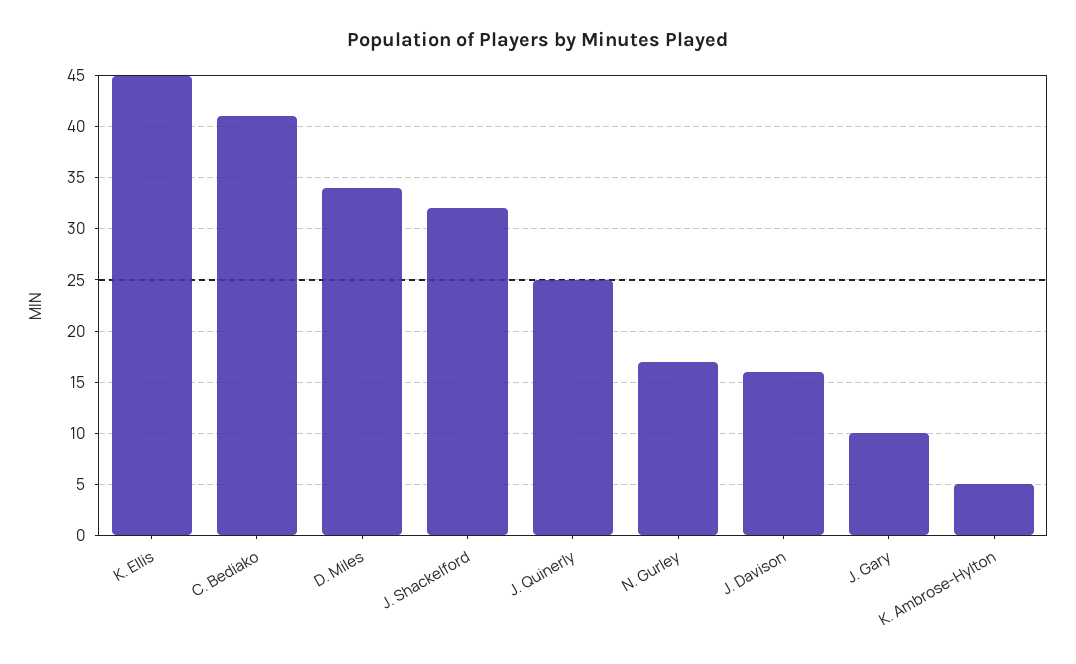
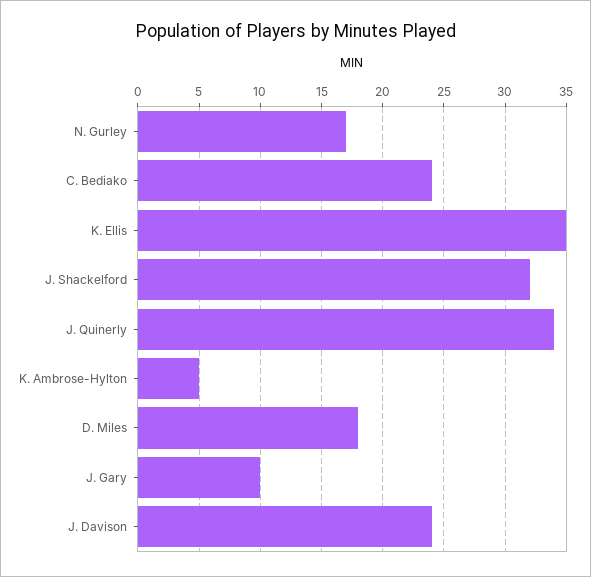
K. Ellis: 45 -> 35
C. Bediako: 41 -> 24
D. Miles: 34 -> 18
J. Quinerly: 25 -> 34
J. Davison: 16 -> 24

